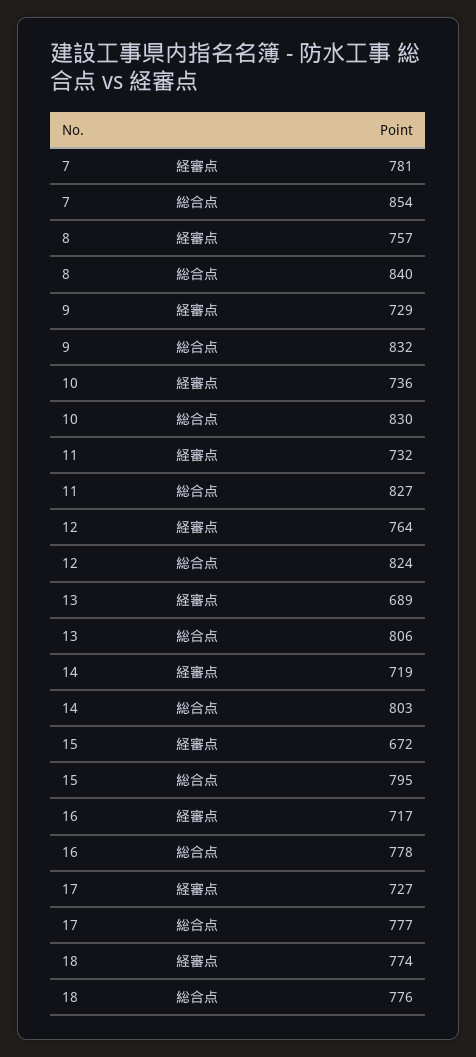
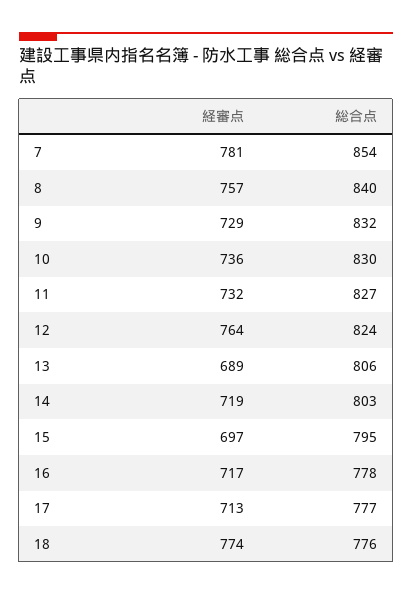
15, 経審点: 672 -> 697
17, 経審点: 727 -> 713

